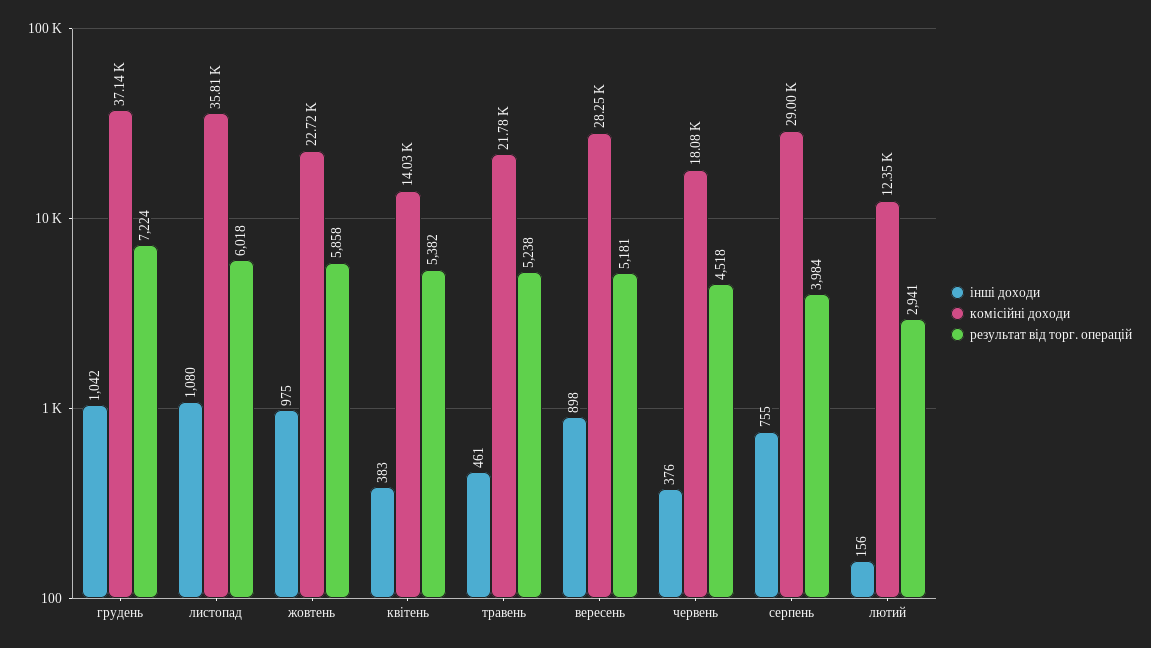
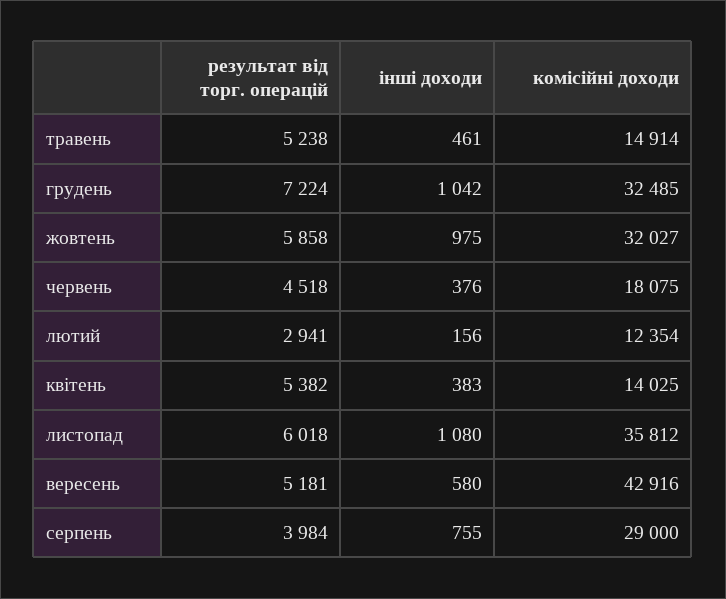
комісійні доходи, грудень: 37140 -> 32485
комісійні доходи, жовтень: 22720 -> 32027
комісійні доходи, травень: 21780 -> 14914
інші доходи, вересень: 898 -> 580
комісійні доходи, вересень: 28250 -> 42916

